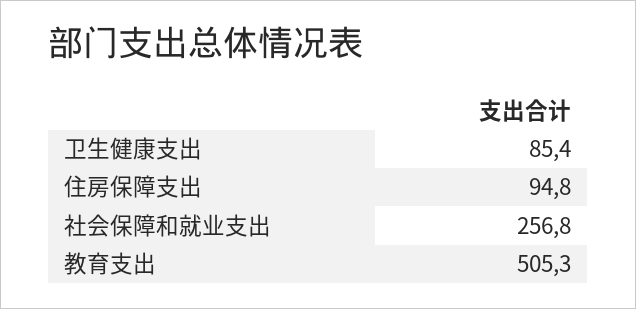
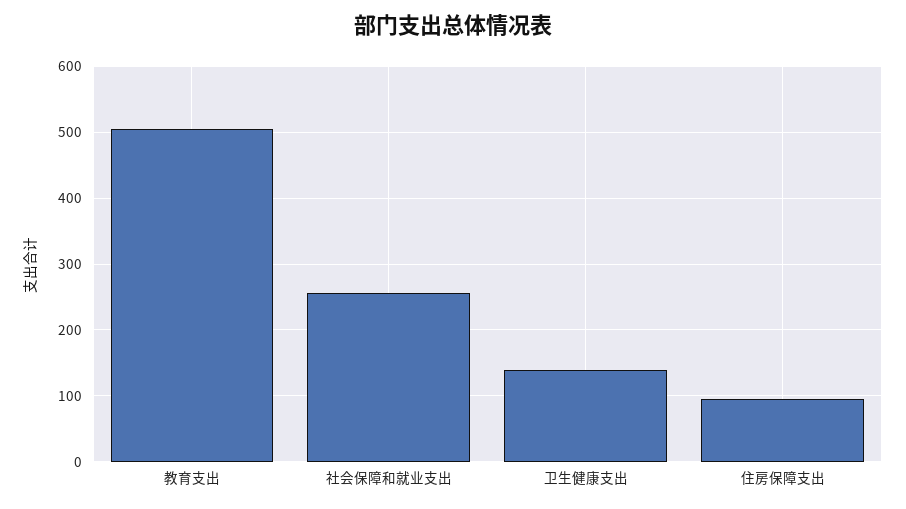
卫生健康支出: 85.4 -> 140

